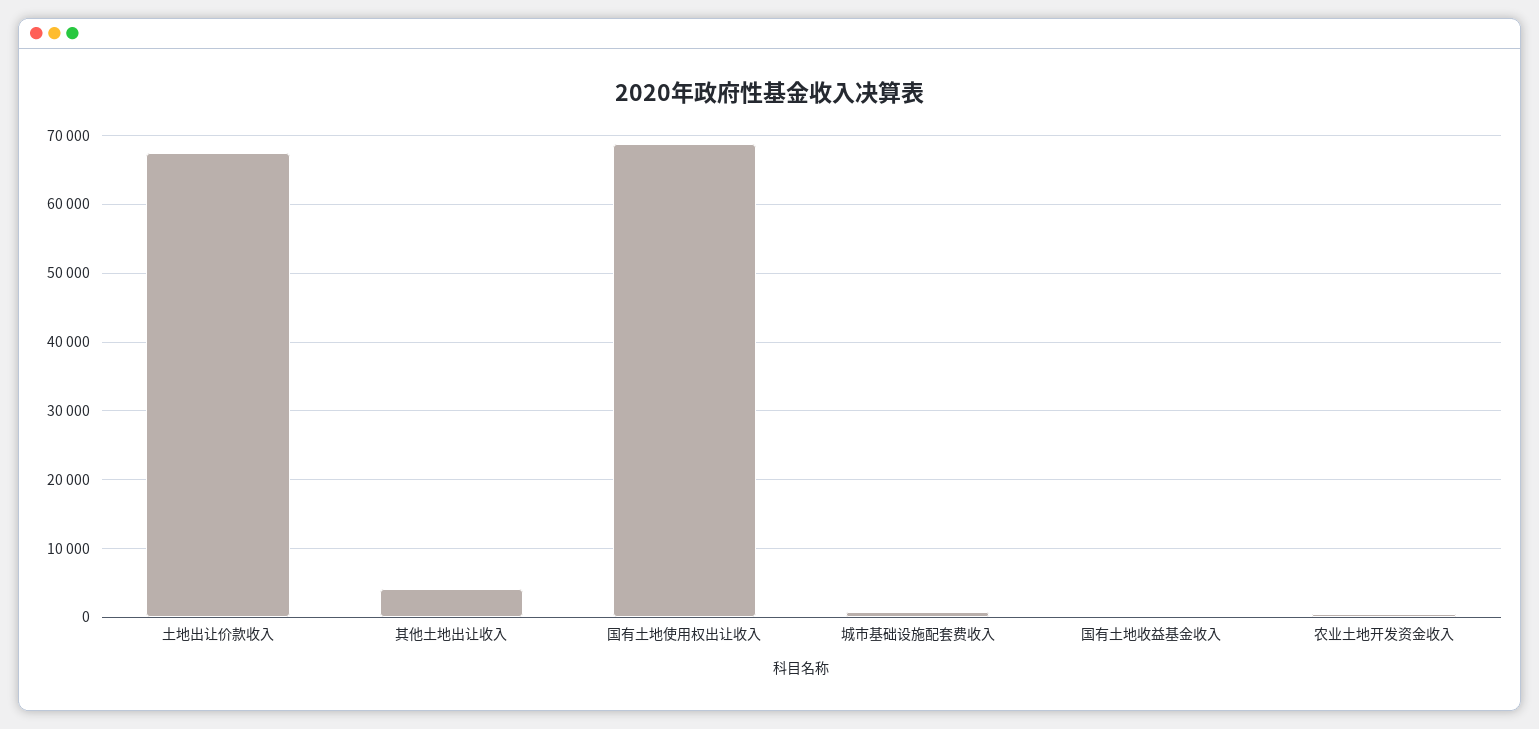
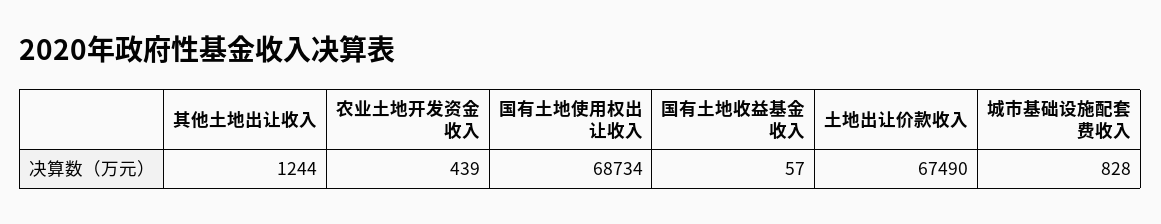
其他土地出让收入: 4000 -> 1244

